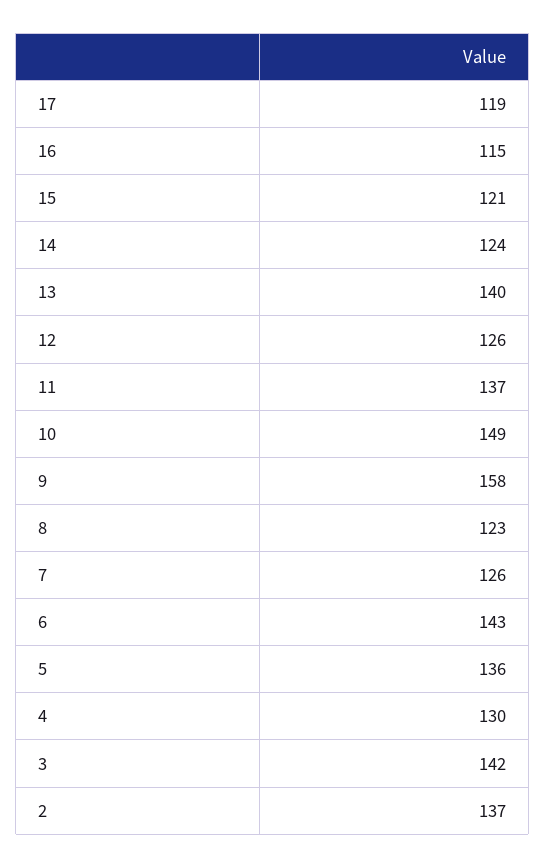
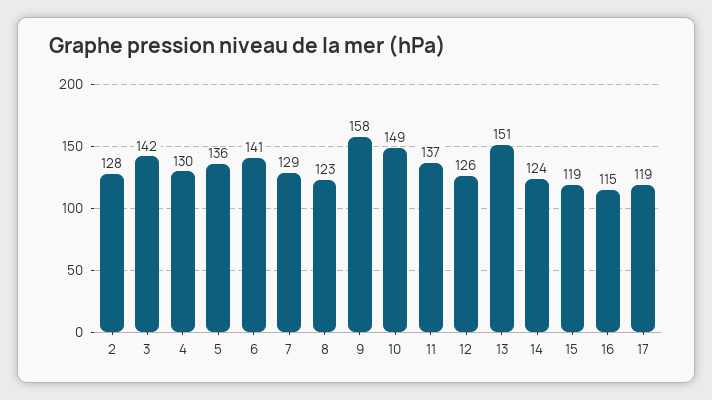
15: 121 -> 119
13: 140 -> 151
7: 126 -> 129
6: 143 -> 141
2: 137 -> 128

